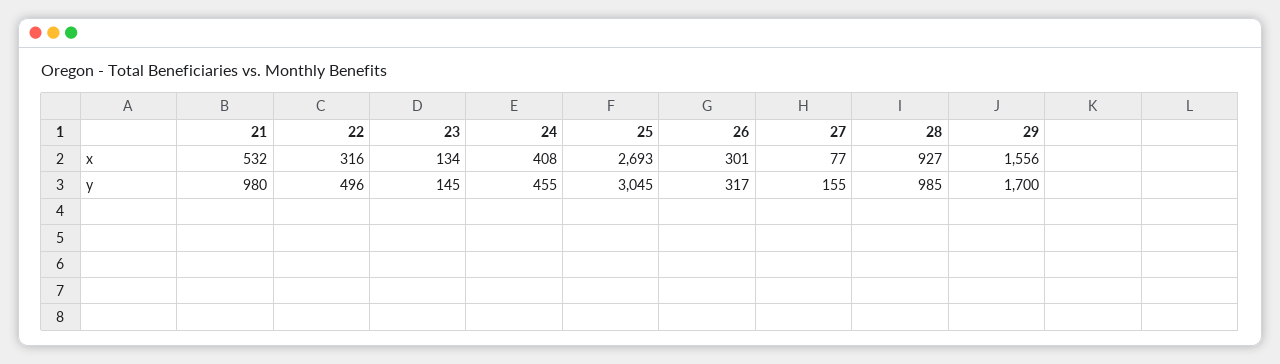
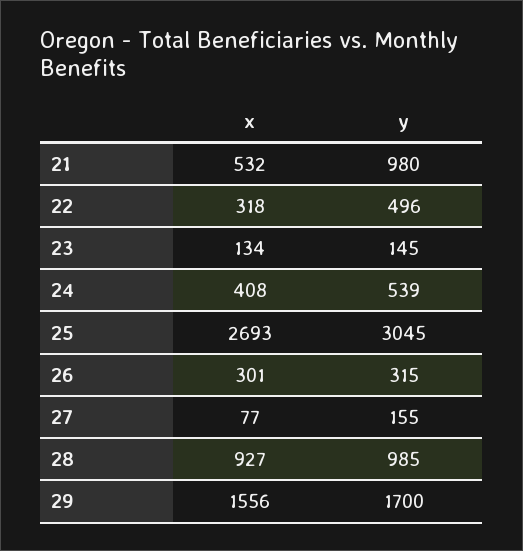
22, x: 316 -> 318
24, y: 455 -> 539
26, y: 317 -> 315

